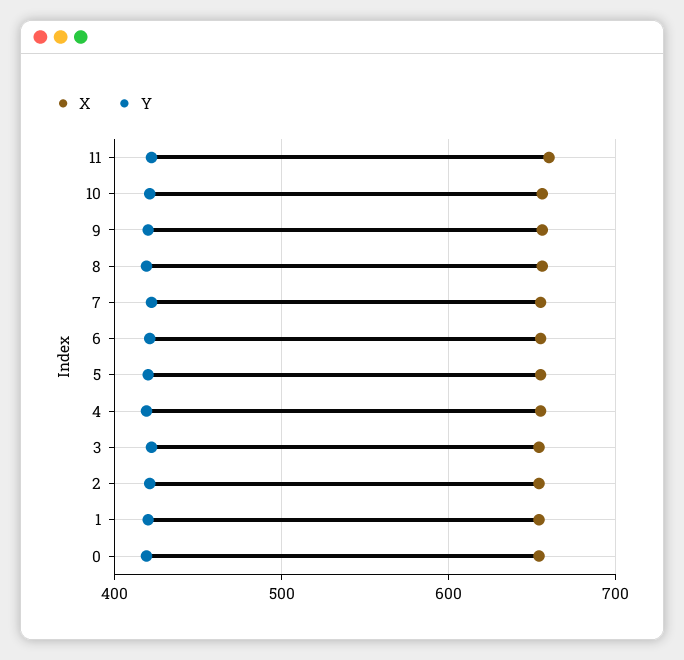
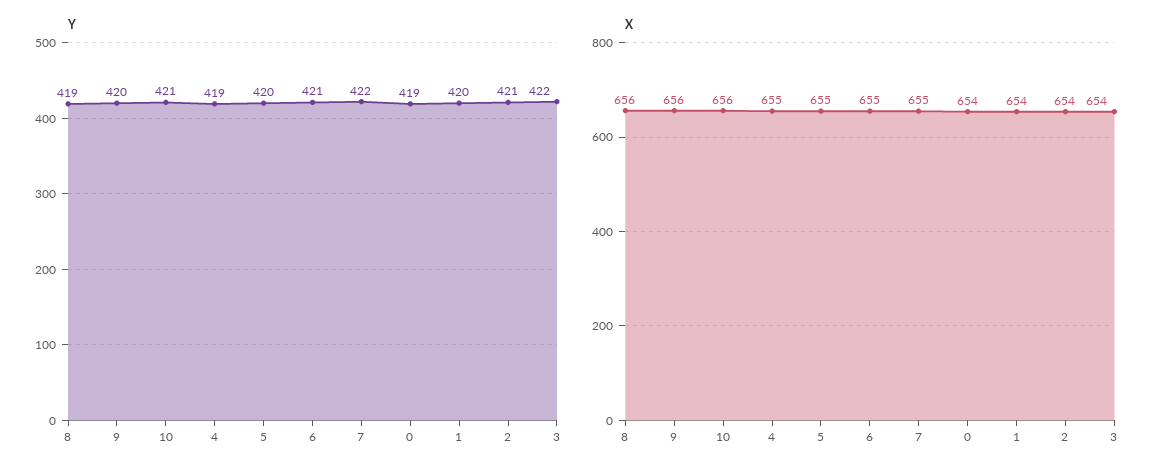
X, 11: 660 -> none
Y, 11: 420 -> none

